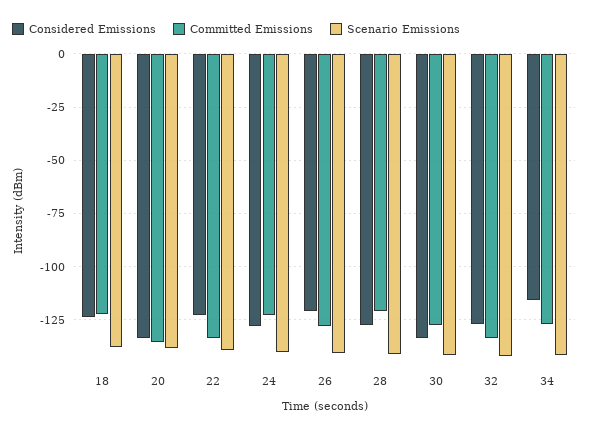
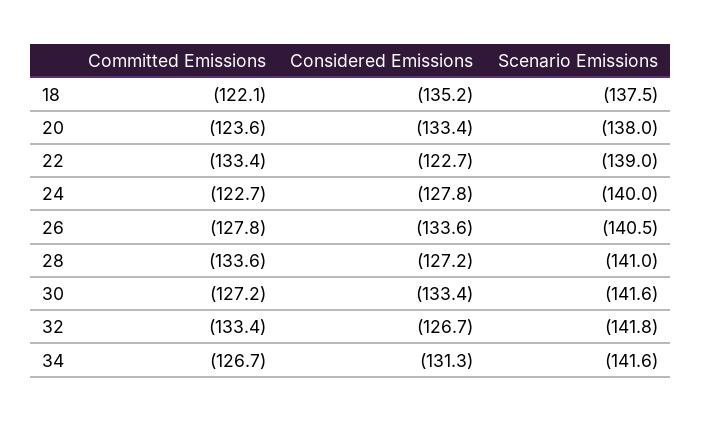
Considered Emissions, 18: -125 -> -135.2
Committed Emissions, 20: -135 -> -123.6
Considered Emissions, 26: -120 -> -133.6
Committed Emissions, 28: -120 -> -133.6
Considered Emissions, 34: -115 -> -131.3

